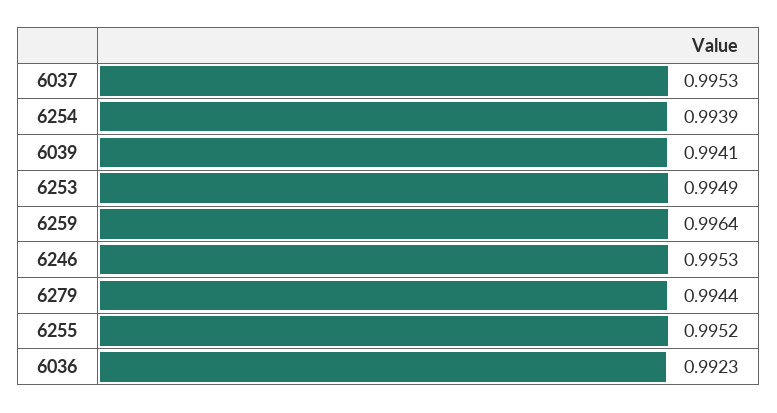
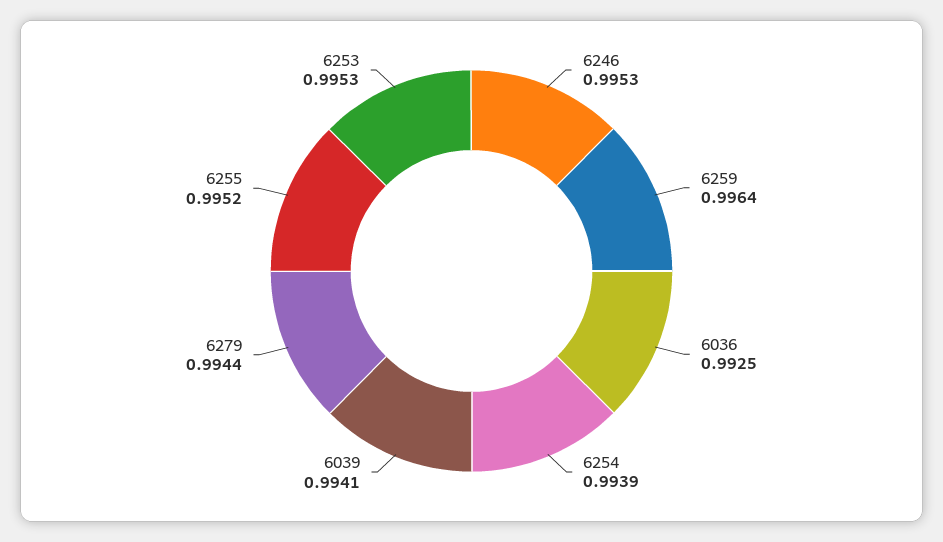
6037: 0.9953 -> none
6253: 0.9949 -> 0.9953
6036: 0.9923 -> 0.9925

